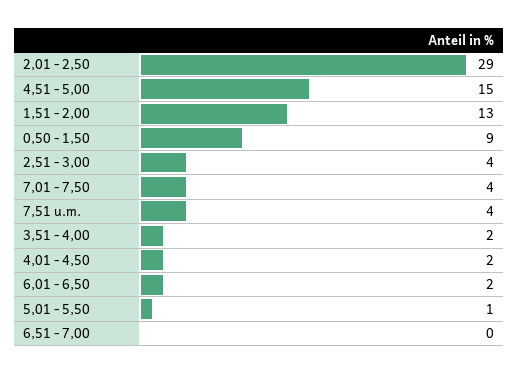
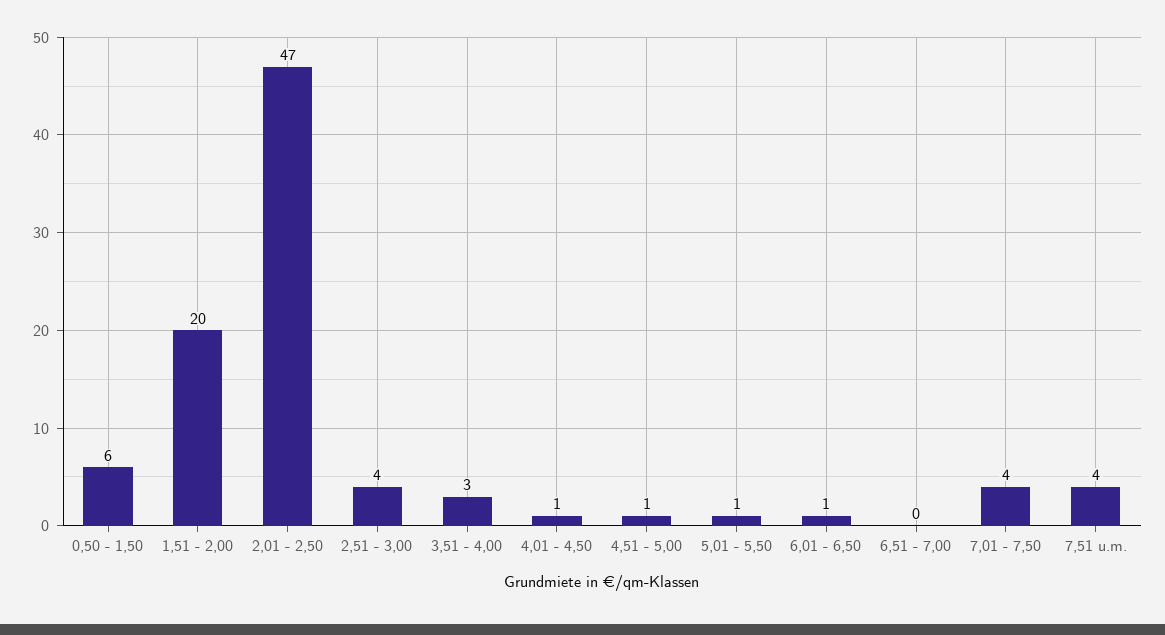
2,01 - 2,50: 29 -> 47
4,51 - 5,00: 15 -> 1
1,51 - 2,00: 13 -> 20
0,50 - 1,50: 9 -> 6
3,51 - 4,00: 2 -> 3
4,01 - 4,50: 2 -> 1
6,01 - 6,50: 2 -> 1

